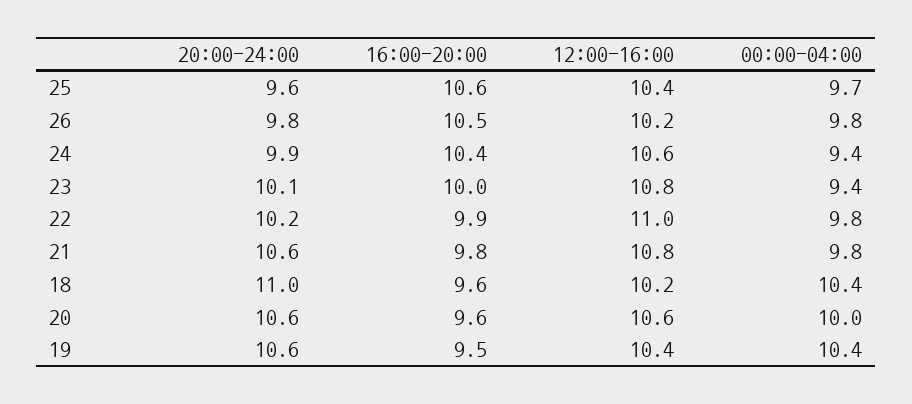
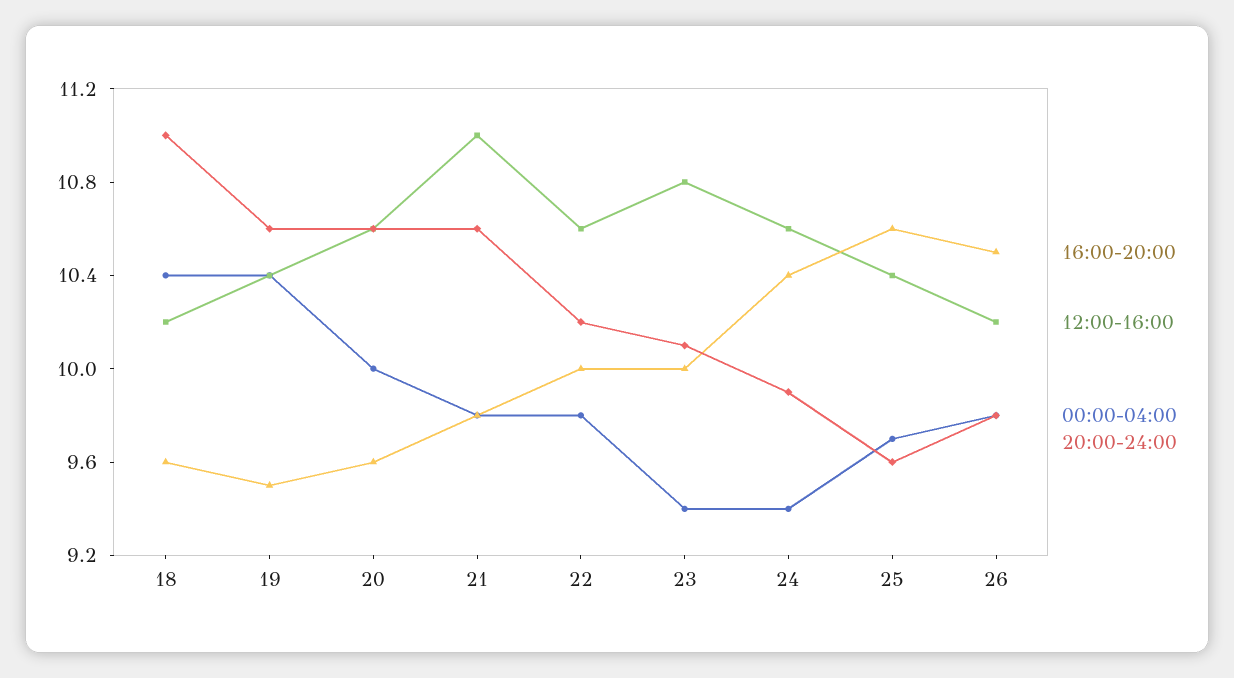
16:00-20:00, 22: 9.9 -> 10
12:00-16:00, 22: 11 -> 10.6
12:00-16:00, 21: 10.8 -> 11

